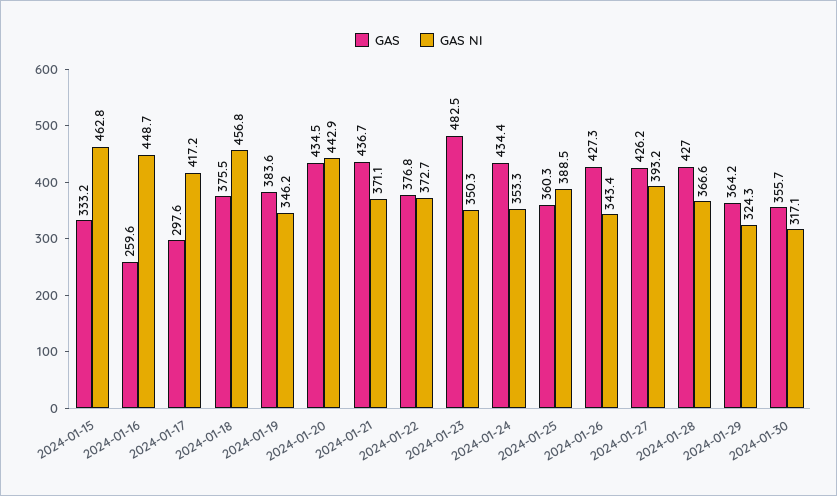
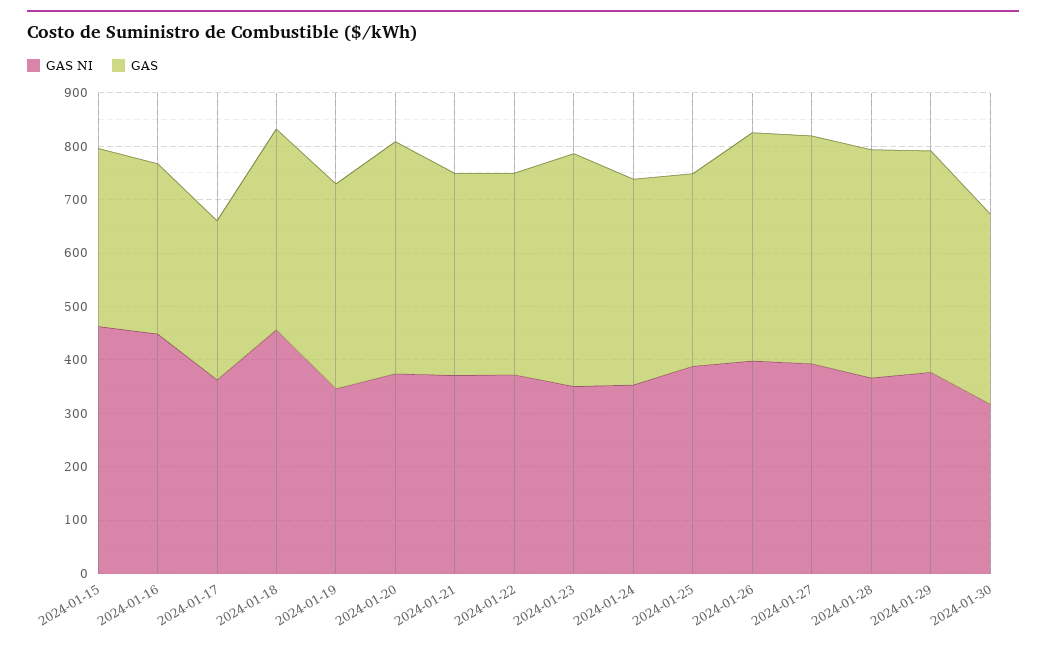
GAS, 2024-01-16: 259.6 -> 320
GAS NI, 2024-01-17: 417.2 -> 360
GAS NI, 2024-01-20: 442.9 -> 380
GAS, 2024-01-21: 436.7 -> 380
GAS, 2024-01-23: 482.5 -> 440
GAS, 2024-01-24: 434.4 -> 380
GAS NI, 2024-01-26: 343.4 -> 400
GAS, 2024-01-29: 364.2 -> 420
GAS NI, 2024-01-29: 324.3 -> 380

